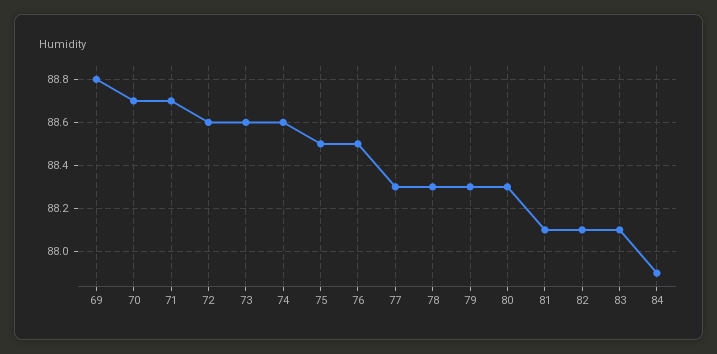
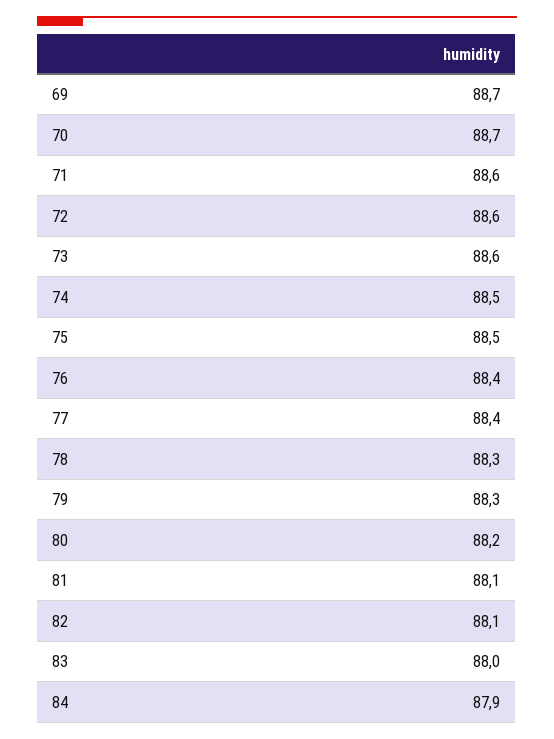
69: 88.8 -> 88.7
71: 88.7 -> 88.6
74: 88.6 -> 88.5
76: 88.5 -> 88.4
77: 88.3 -> 88.4
80: 88.3 -> 88.2
83: 88.1 -> 88

